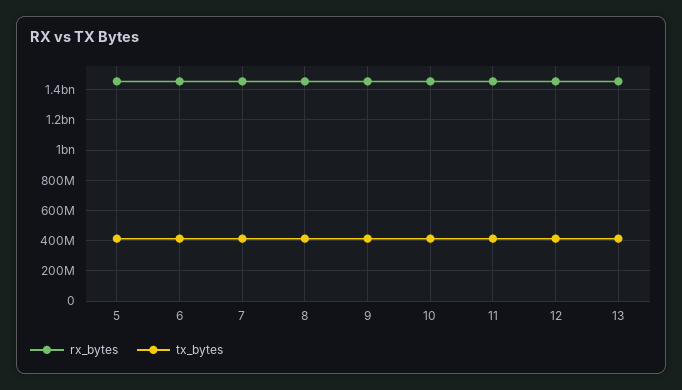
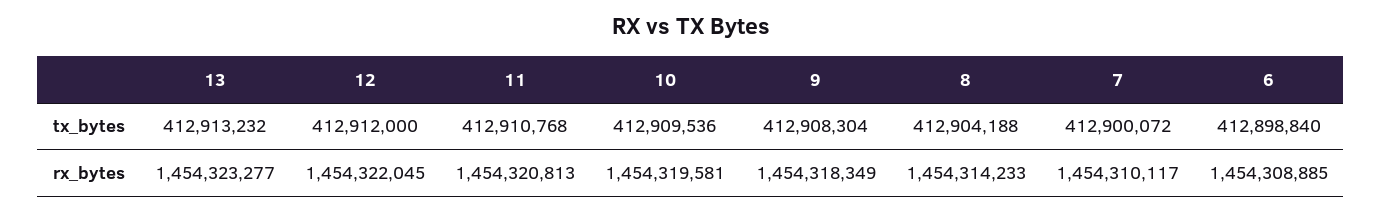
rx_bytes, 5: 1450000000 -> none
tx_bytes, 5: 400000000 -> none

